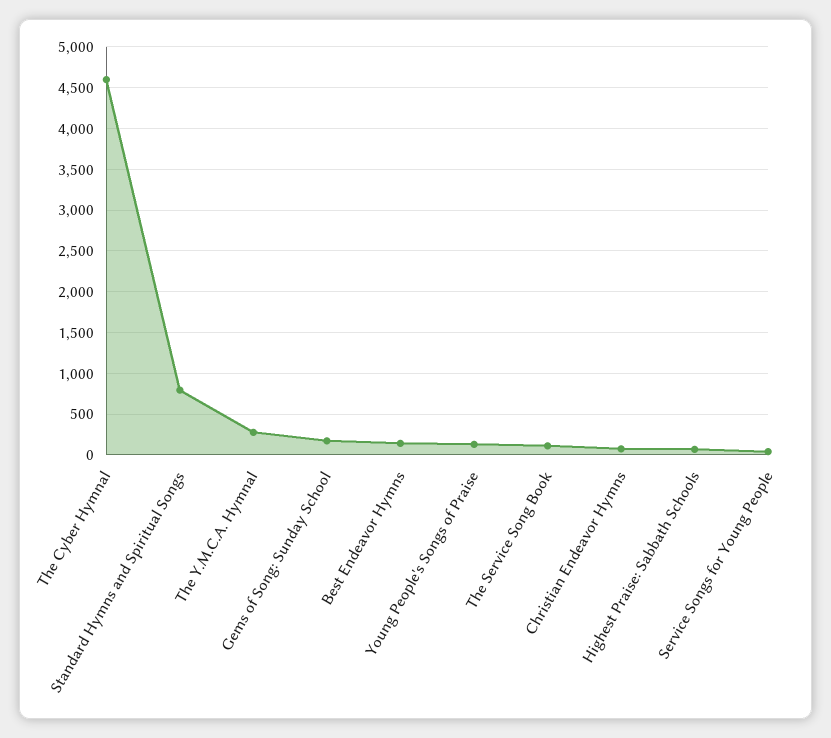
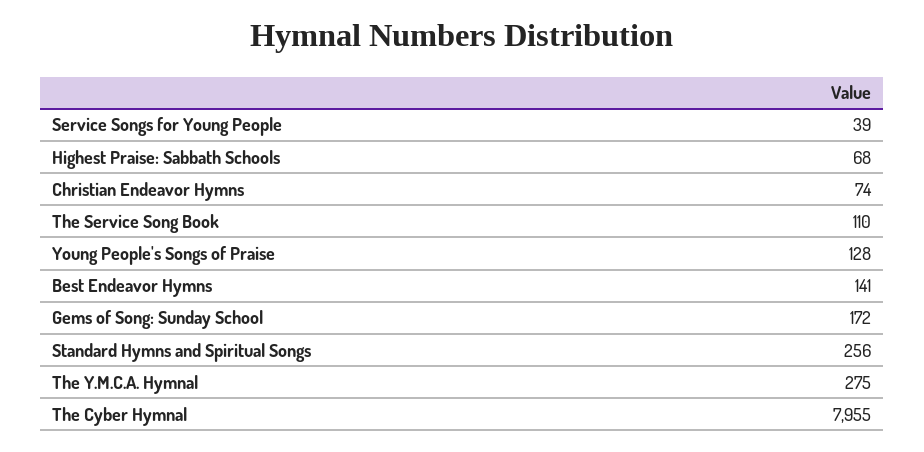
The Cyber Hymnal: 4600 -> 7955
Standard Hymns and Spiritual Songs: 800 -> 256

